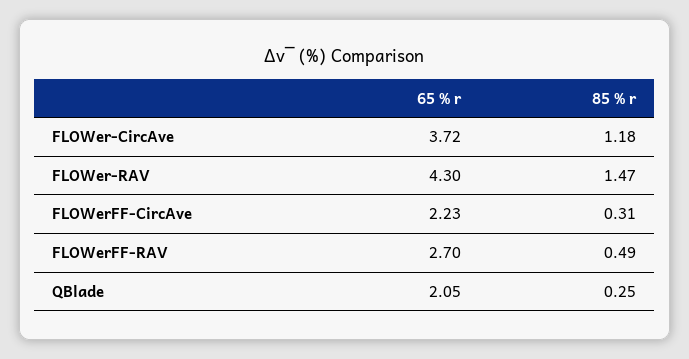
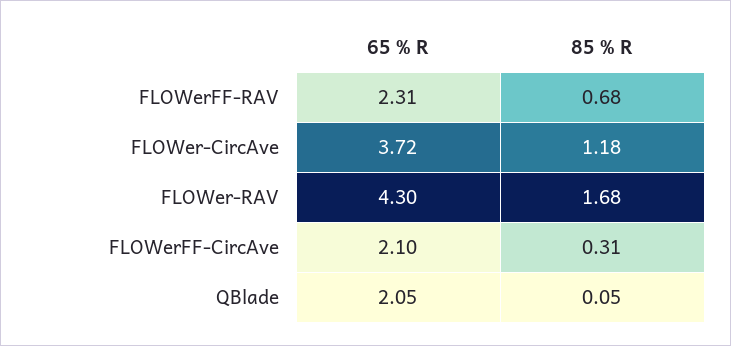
85 % r, FLOWer-RAV: 1.47 -> 1.68
65 % r, FLOWerFF-CircAve: 2.23 -> 2.1
65 % r, FLOWerFF-RAV: 2.7 -> 2.31
85 % r, FLOWerFF-RAV: 0.49 -> 0.68
85 % r, QBlade: 0.25 -> 0.05

